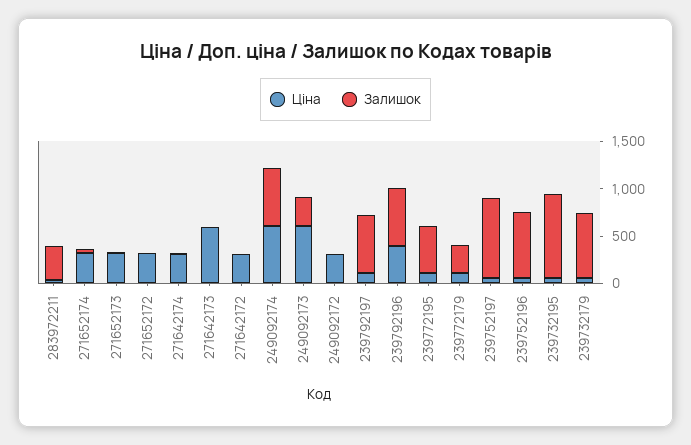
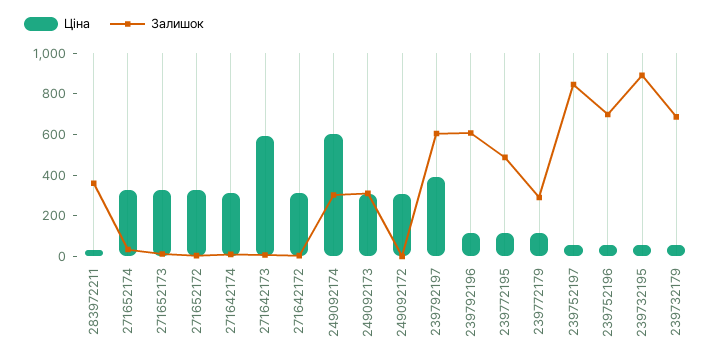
Залишок, 249092174: 600 -> 300
Ціна, 249092173: 600 -> 300
Ціна, 239792197: 100 -> 400
Ціна, 239792196: 400 -> 100

